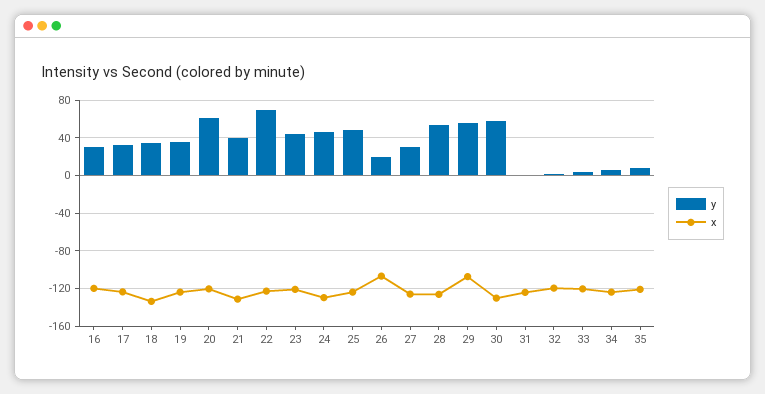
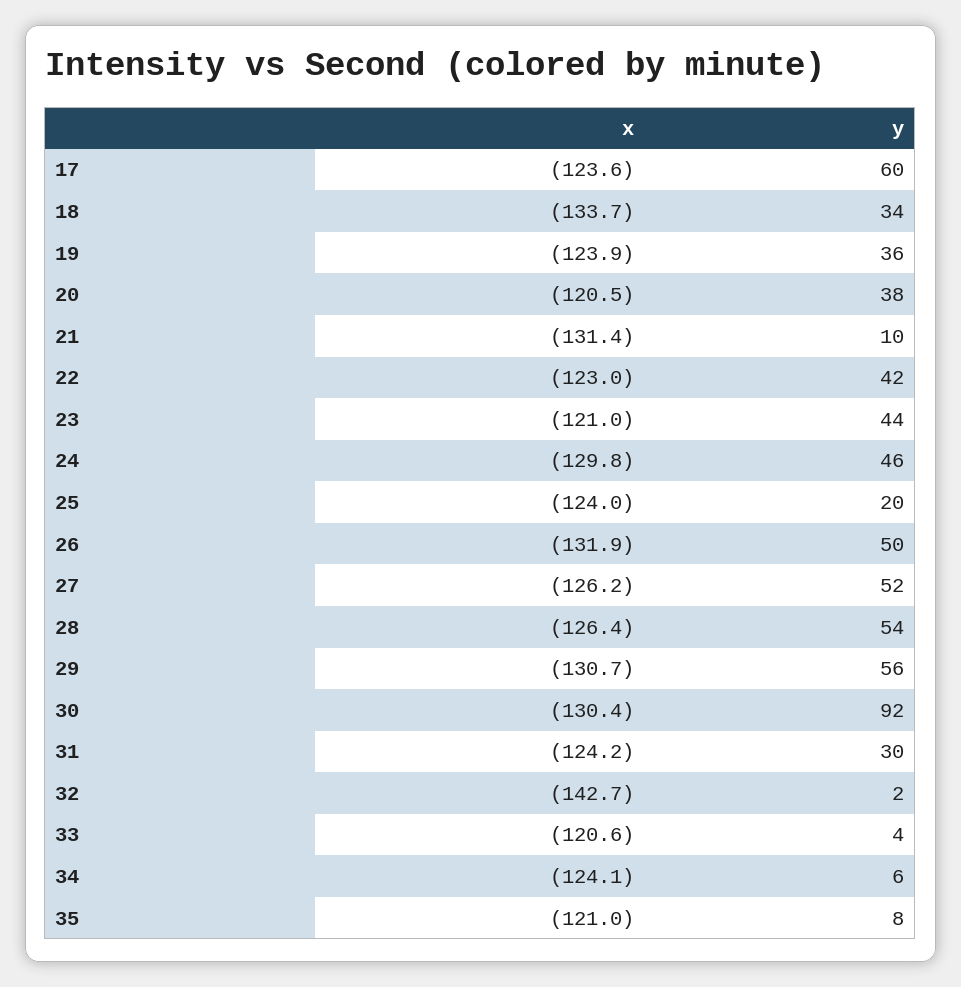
y, 16: 30 -> none
x, 16: -120 -> none
y, 17: 30 -> 60
y, 20: 60 -> 38
y, 21: 40 -> 10
y, 22: 70 -> 42
y, 25: 50 -> 20
y, 26: 20 -> 50
x, 26: -110 -> -131.9
y, 27: 30 -> 52
x, 29: -110 -> -130.7
y, 30: 60 -> 92
y, 31: 0 -> 30
x, 32: -120 -> -142.7

